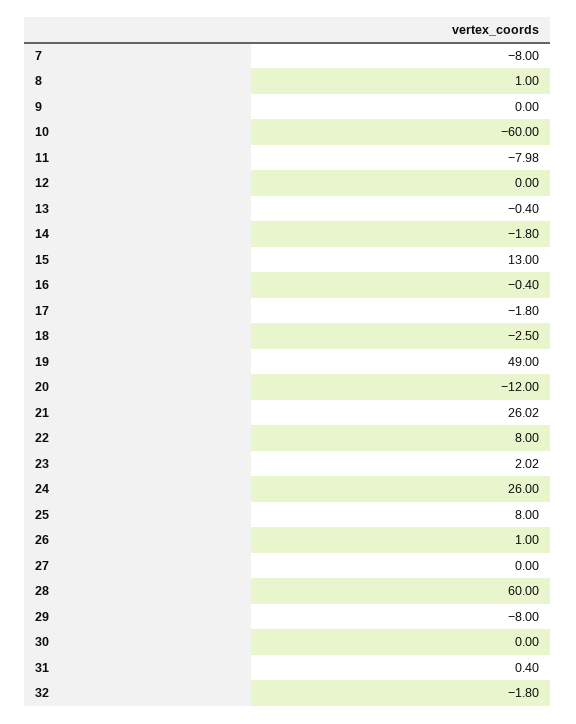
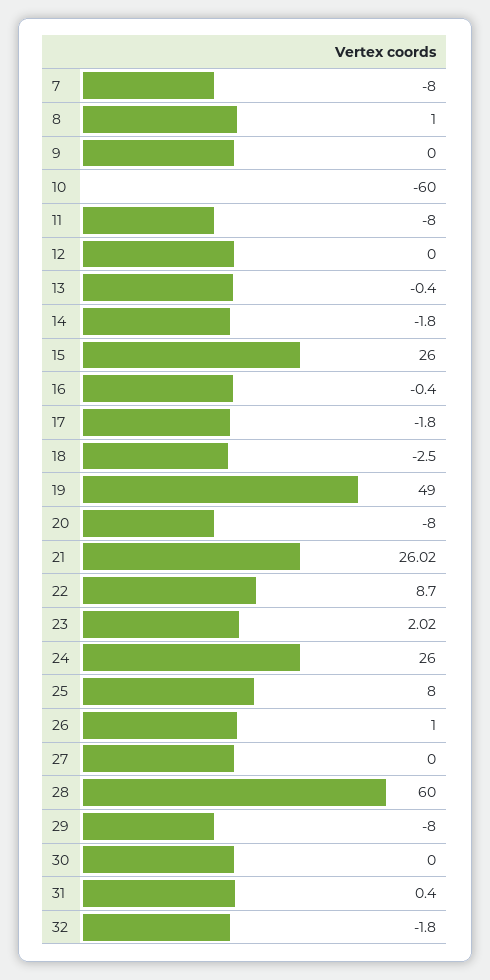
11: -7.98 -> -8
15: 13 -> 26
20: -12 -> -8
22: 8 -> 8.7

